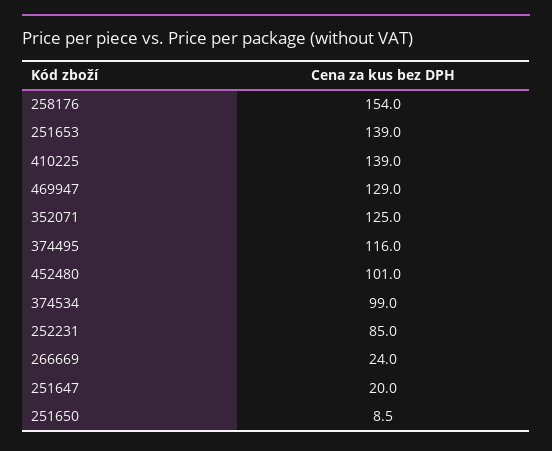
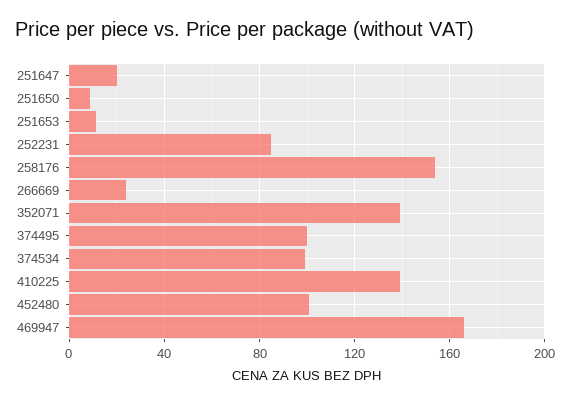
251653: 139 -> 10
469947: 129 -> 165
352071: 125 -> 140
374495: 116 -> 100

